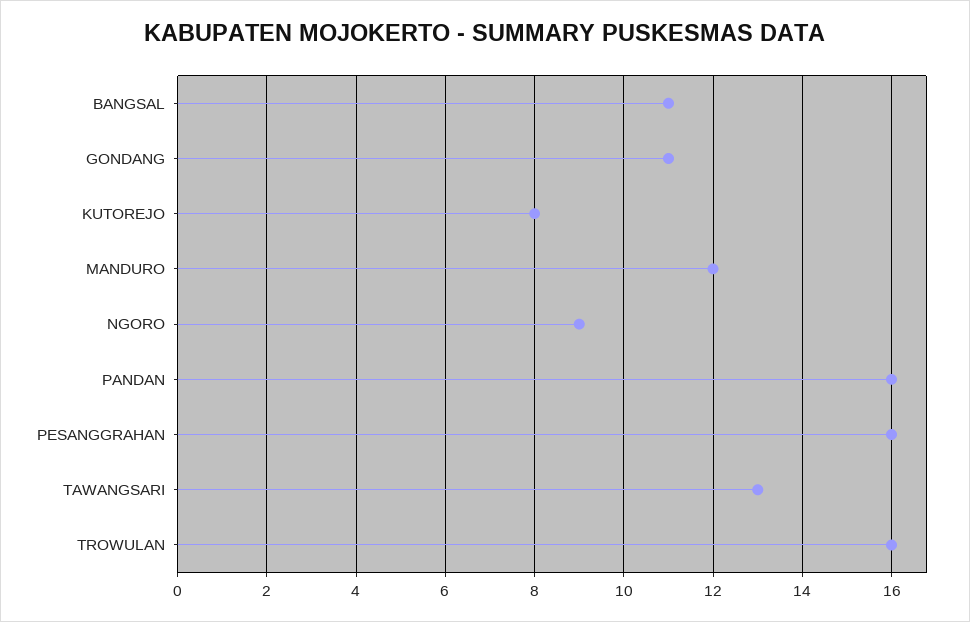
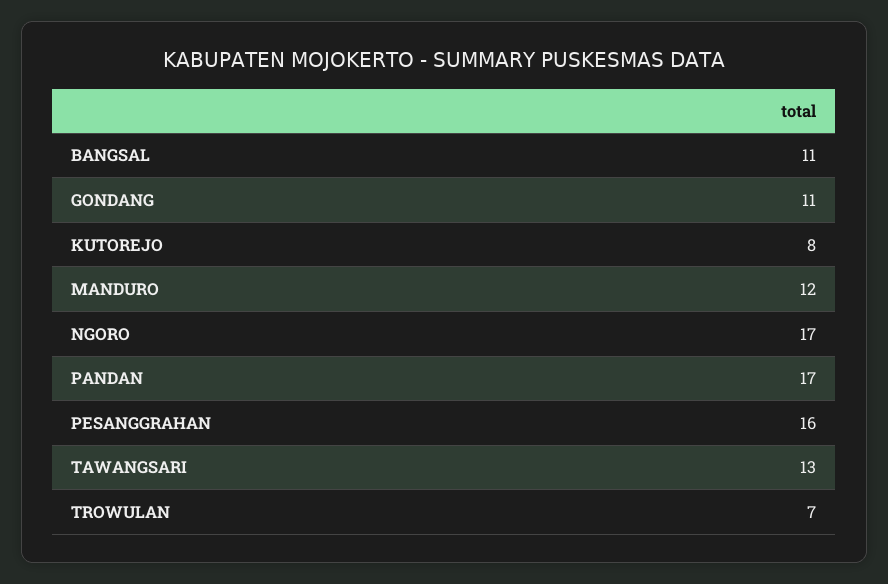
NGORO: 9 -> 17
PANDAN: 16 -> 17
TROWULAN: 16 -> 7

